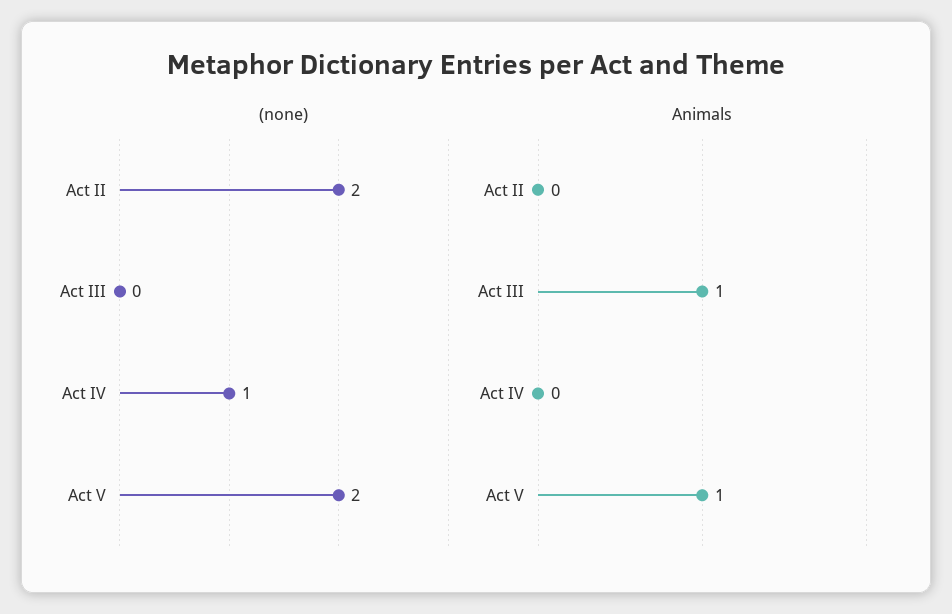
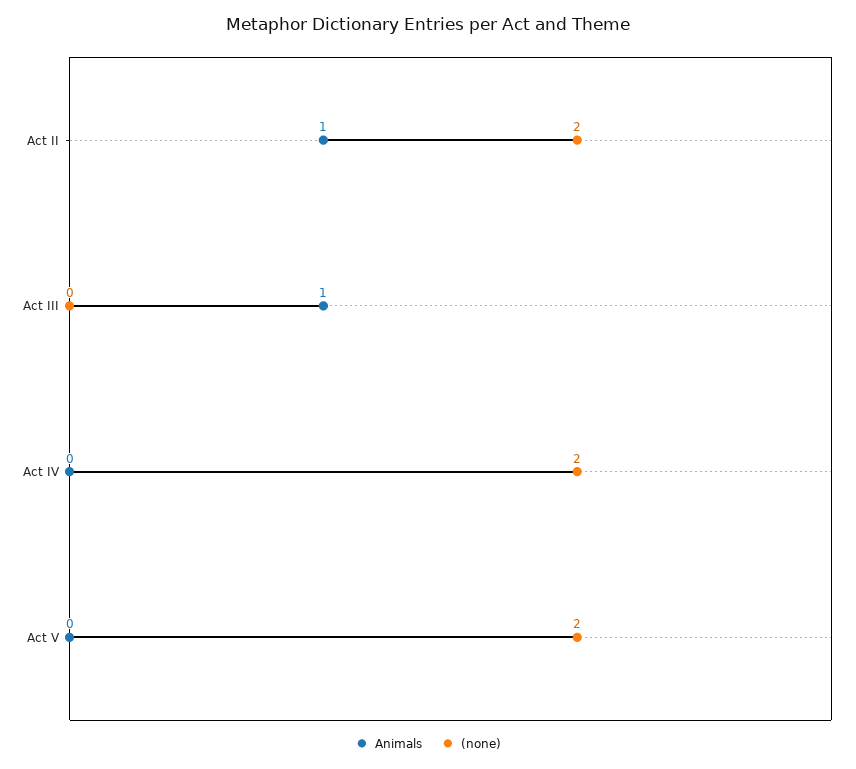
(none), Act IV: 1 -> 2
Animals, Act II: 0 -> 1
Animals, Act V: 1 -> 0

